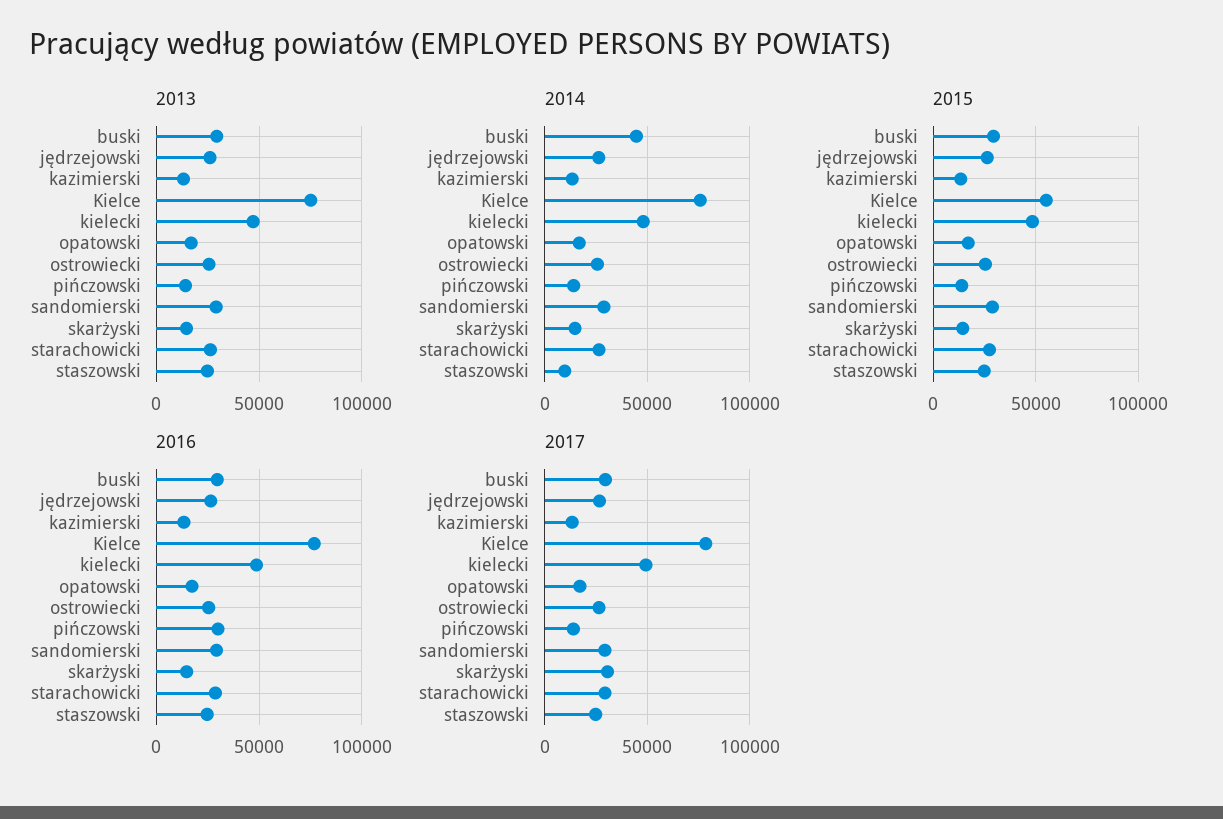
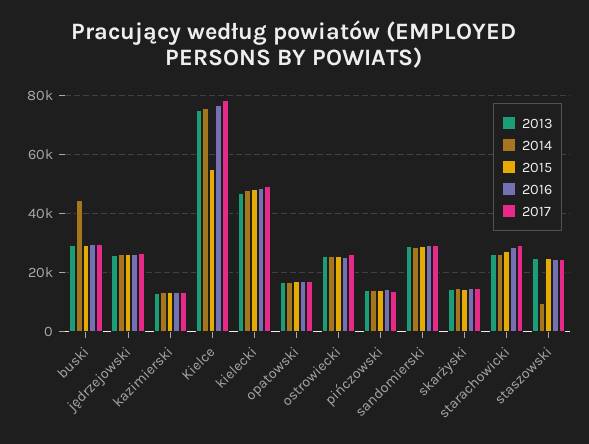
2016, pińczowski: 30000 -> 15000
2017, skarżyski: 30000 -> 15000

